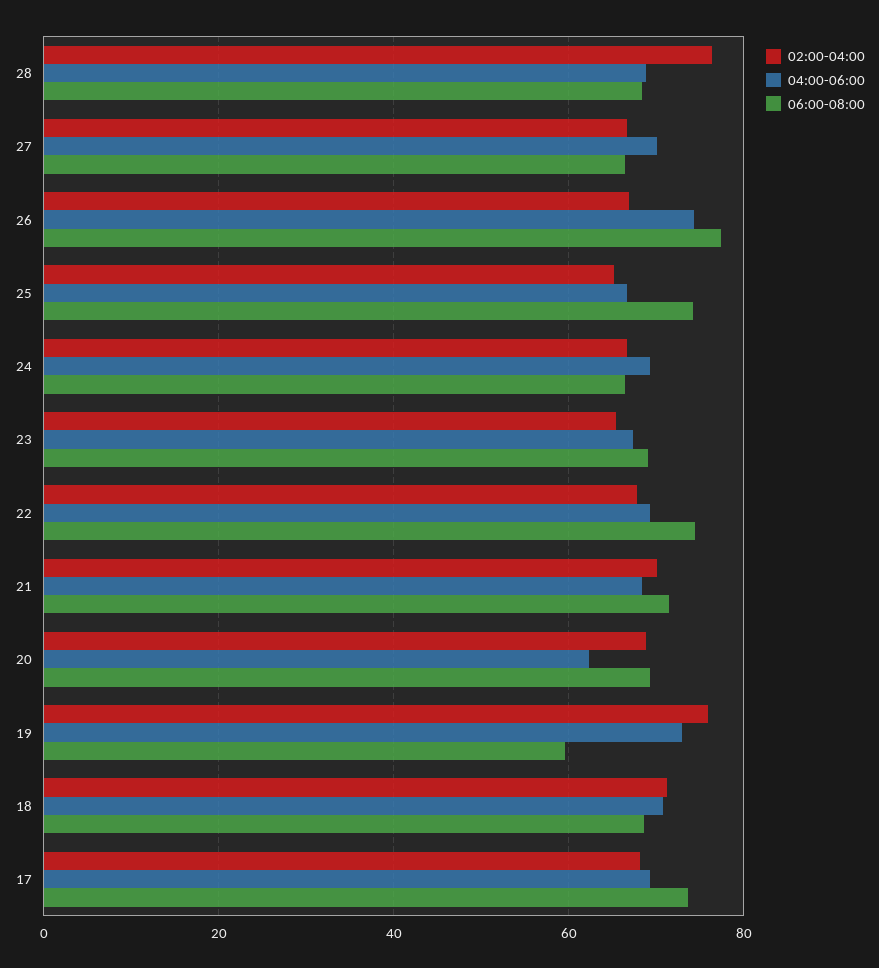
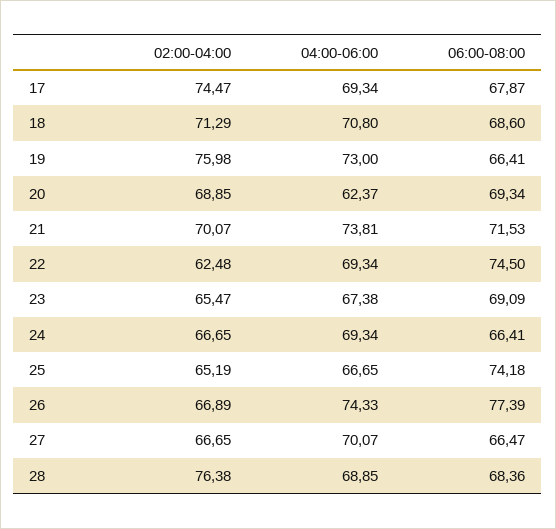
02:00-04:00, 22: 68 -> 62.48
04:00-06:00, 21: 68 -> 73.81
06:00-08:00, 19: 60 -> 66.41
02:00-04:00, 17: 68 -> 74.47
06:00-08:00, 17: 74 -> 67.87

